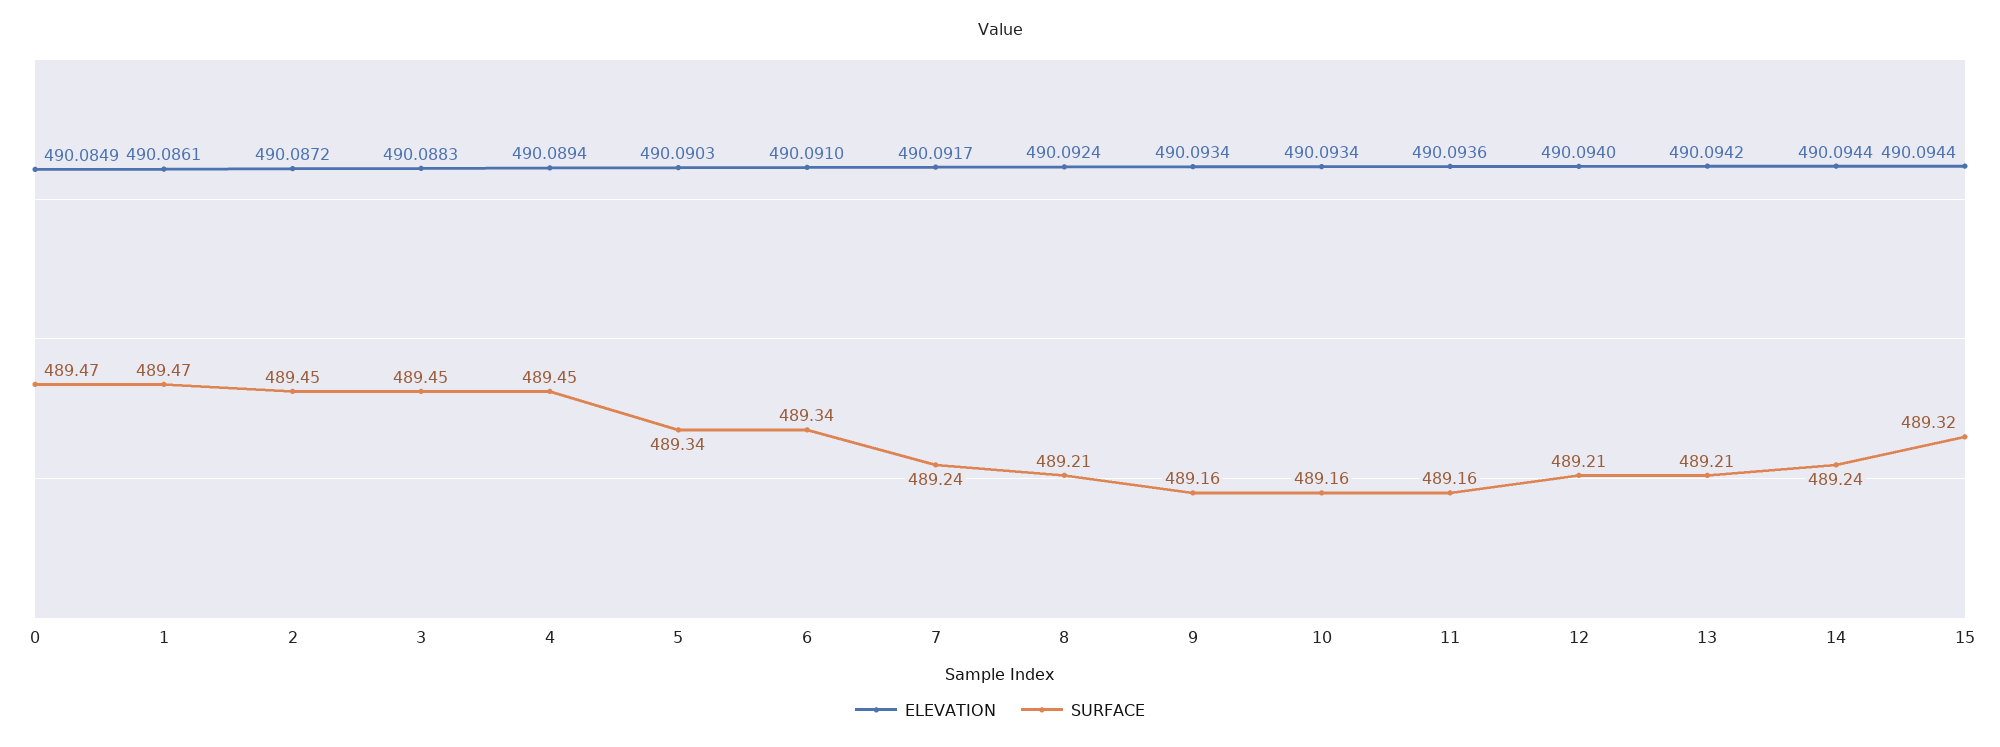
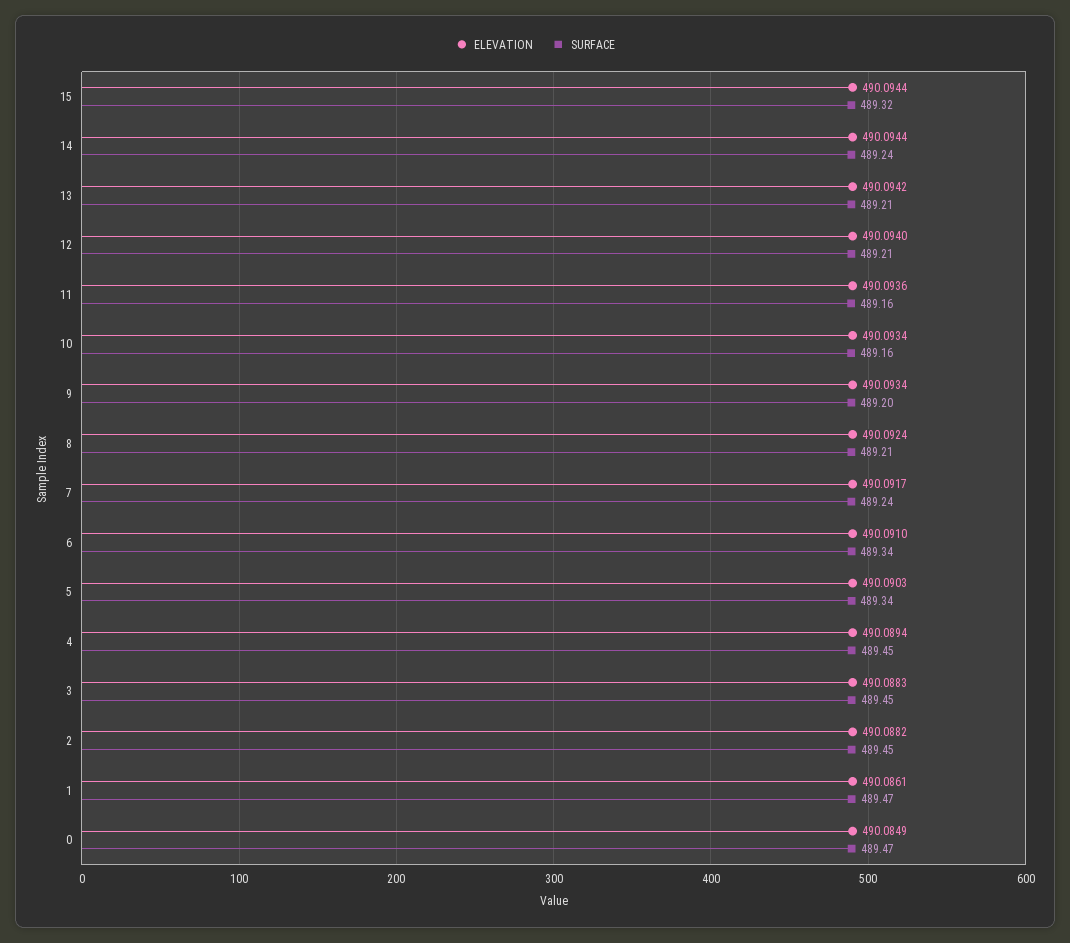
ELEVATION, 2: 490.0872 -> 490.0882
SURFACE, 9: 489.16 -> 489.2

